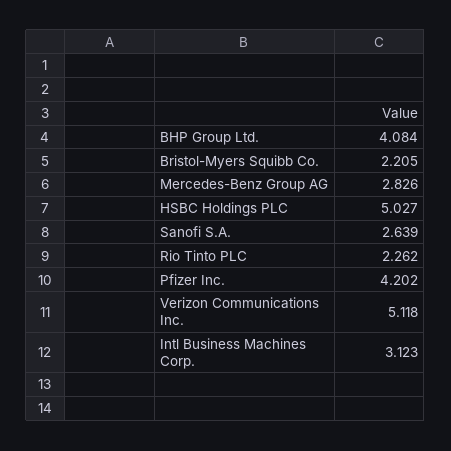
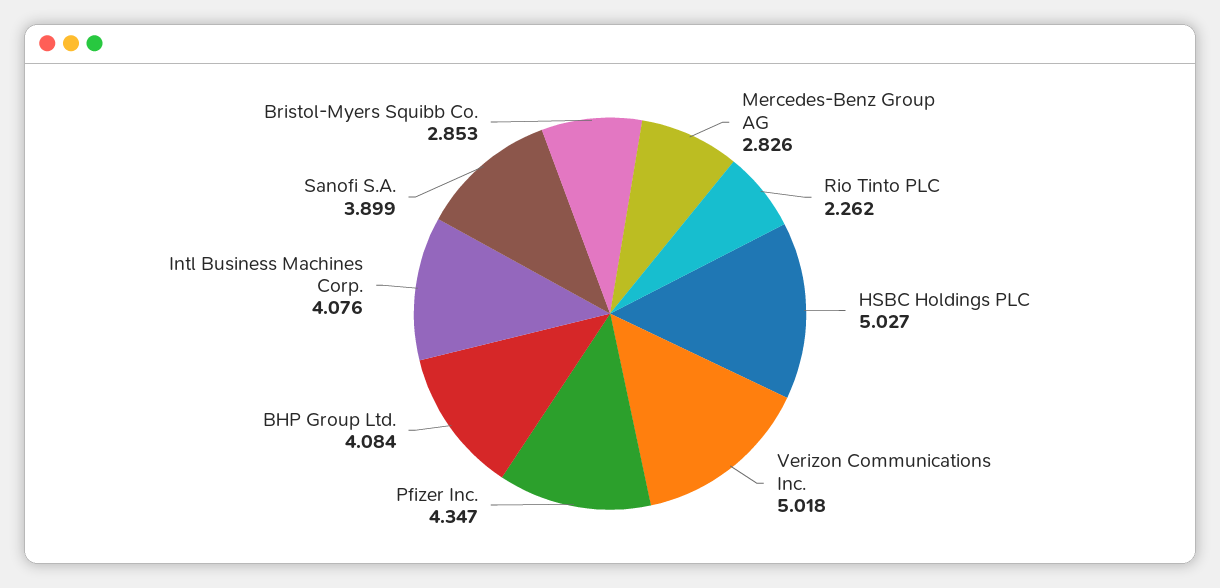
Bristol-Myers Squibb Co.: 2.205 -> 2.853
Sanofi S.A.: 2.639 -> 3.899
Pfizer Inc.: 4.202 -> 4.347
Verizon Communications Inc.: 5.118 -> 5.018
Intl Business Machines Corp.: 3.123 -> 4.076

